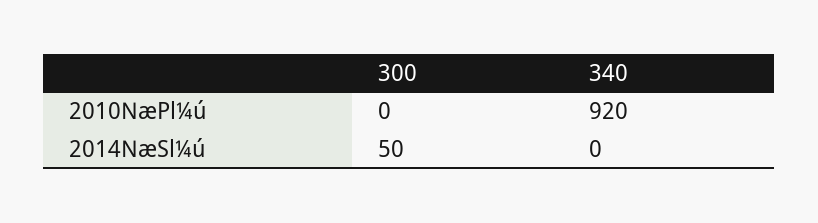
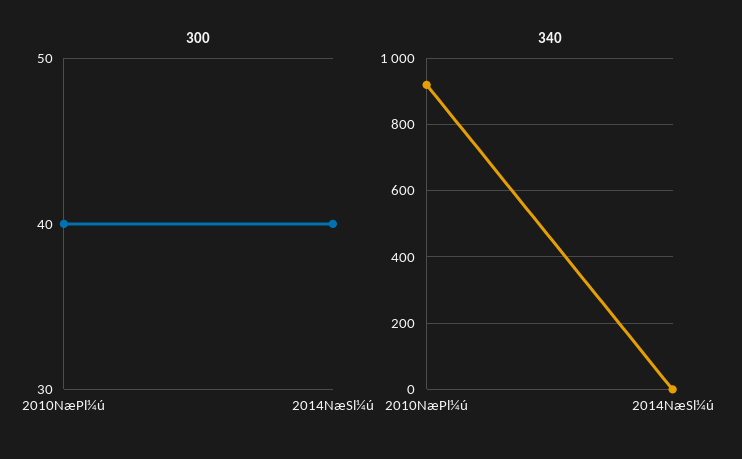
300, 2010NæPl¼ú: 0 -> 40
300, 2014NæSl¼ú: 50 -> 40

